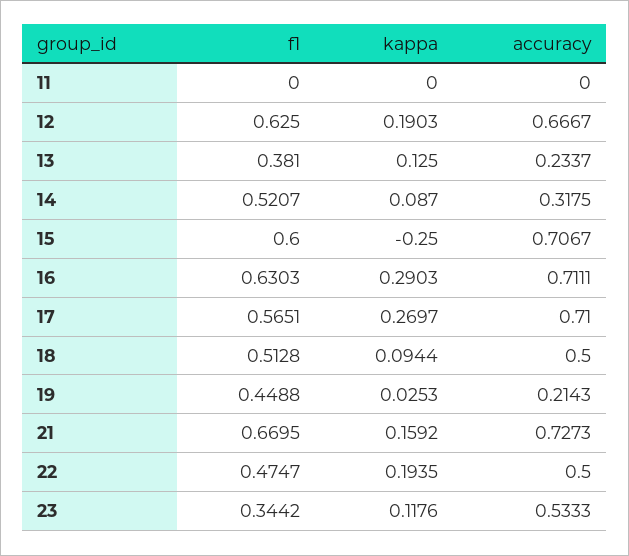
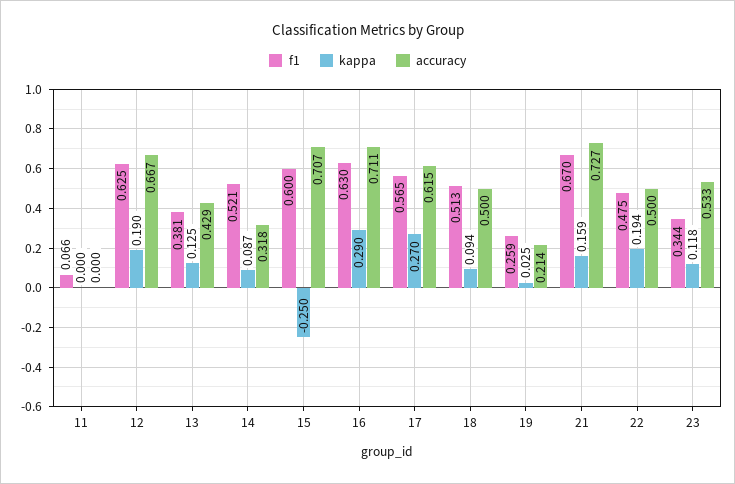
f1, 11: 0 -> 0.066
accuracy, 13: 0.2337 -> 0.429
accuracy, 17: 0.71 -> 0.615
f1, 19: 0.4488 -> 0.259

